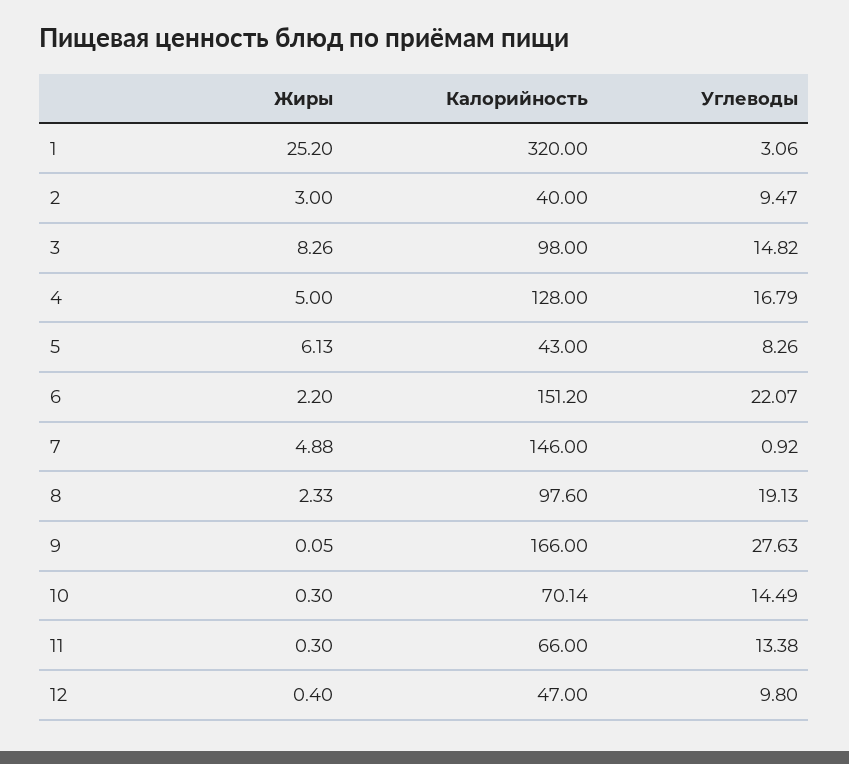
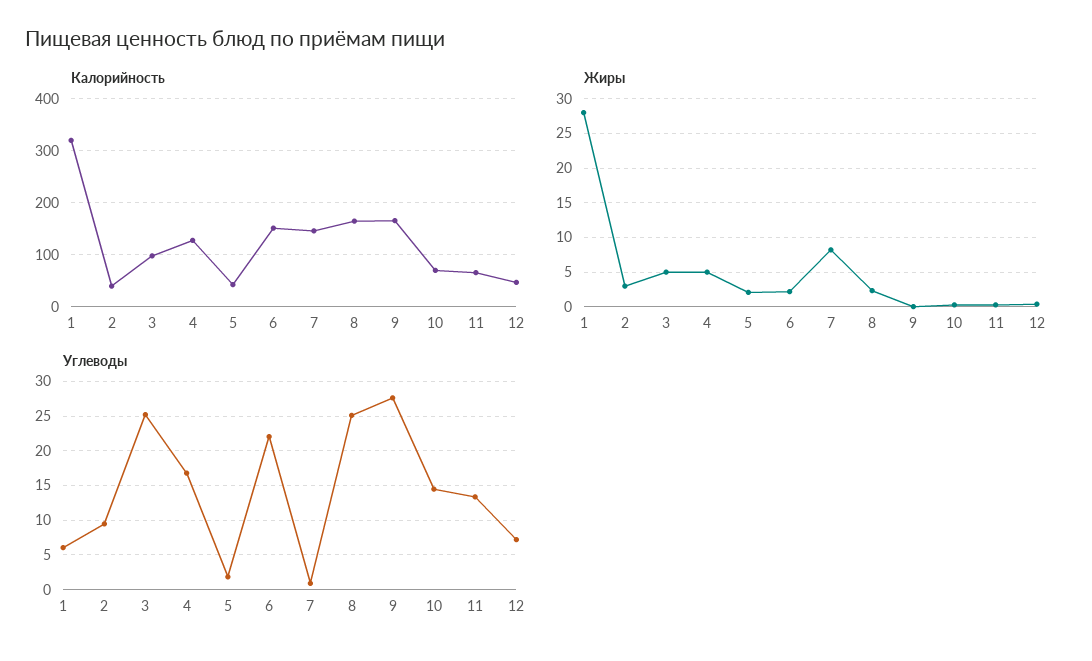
Жиры, 1: 25.2 -> 28
Углеводы, 1: 3.06 -> 6
Жиры, 3: 8.26 -> 5
Углеводы, 3: 14.82 -> 25
Жиры, 5: 6.13 -> 2
Углеводы, 5: 8.26 -> 2
Жиры, 7: 4.88 -> 8
Калорийность, 8: 97.6 -> 160
Углеводы, 8: 19.13 -> 25
Углеводы, 12: 9.8 -> 7

